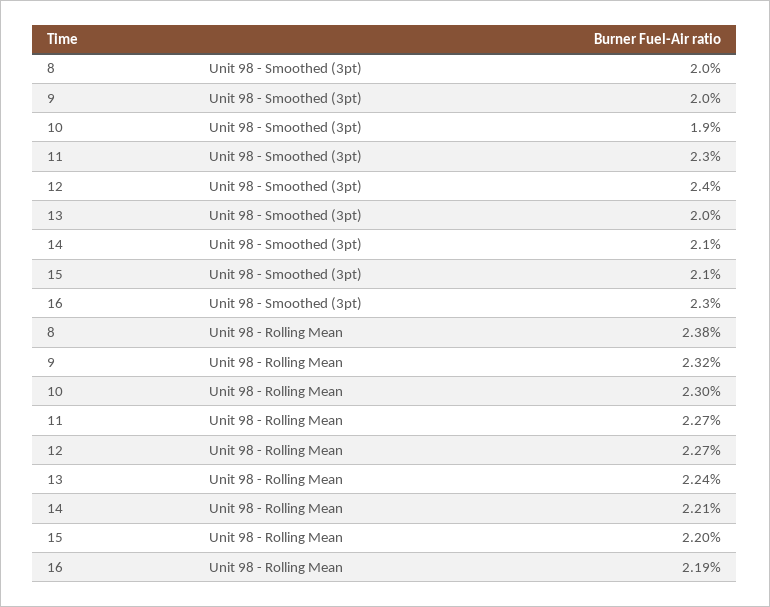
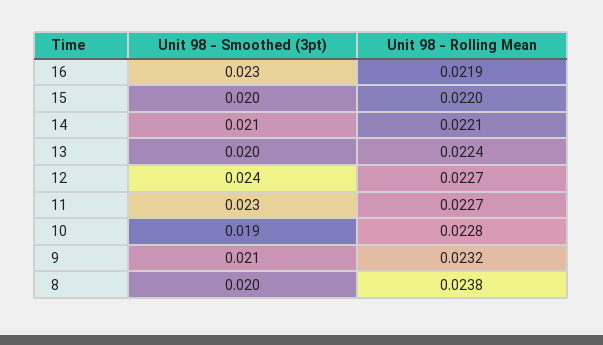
9, Unit 98 - Smoothed (3pt): 0.02 -> 0.021
15, Unit 98 - Smoothed (3pt): 0.021 -> 0.02
10, Unit 98 - Rolling Mean: 0.023 -> 0.0228

